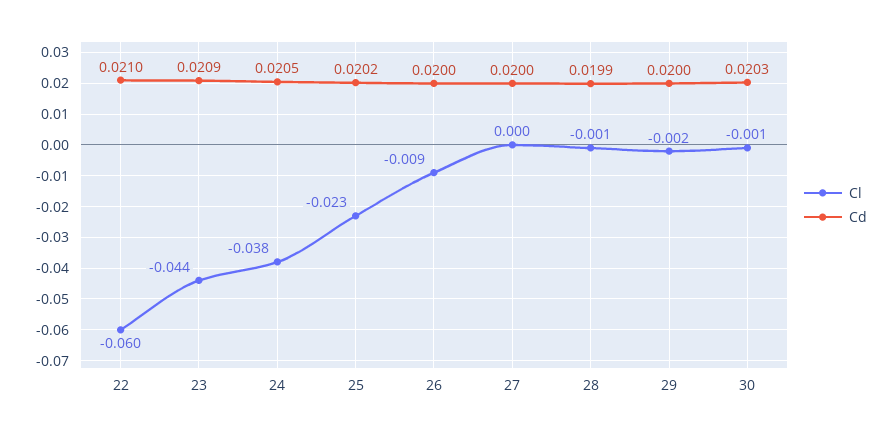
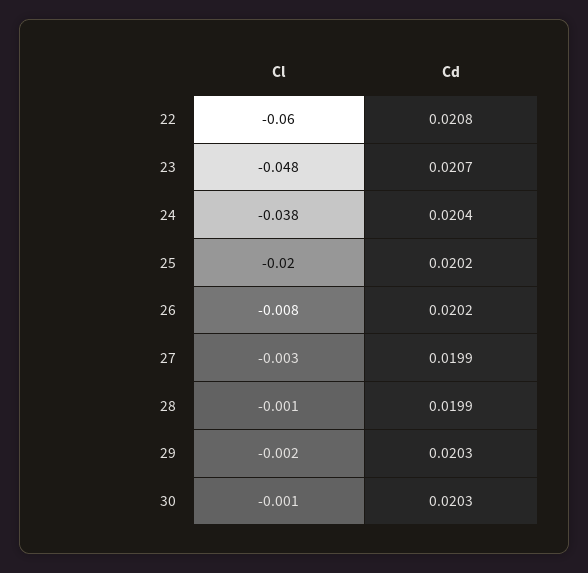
Cd, 22: 0.021 -> 0.0208
Cl, 23: -0.044 -> -0.048
Cd, 23: 0.0209 -> 0.0207
Cd, 24: 0.0205 -> 0.0204
Cl, 25: -0.023 -> -0.02
Cl, 26: -0.009 -> -0.008
Cd, 26: 0.02 -> 0.0202
Cl, 27: 0 -> -0.003
Cd, 27: 0.02 -> 0.0199
Cd, 29: 0.02 -> 0.0203

